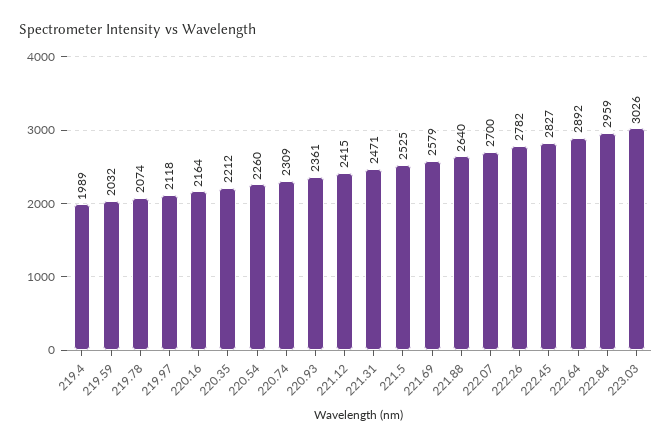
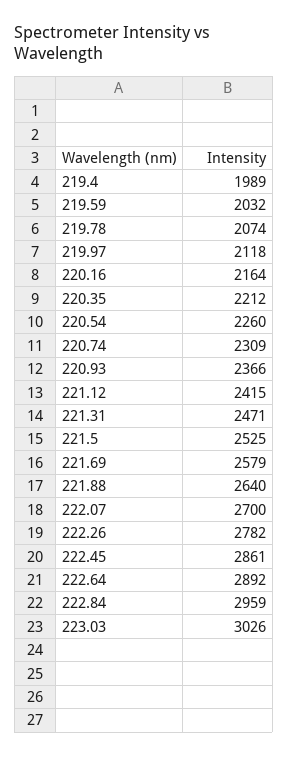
220.93: 2361 -> 2366
222.45: 2827 -> 2861

